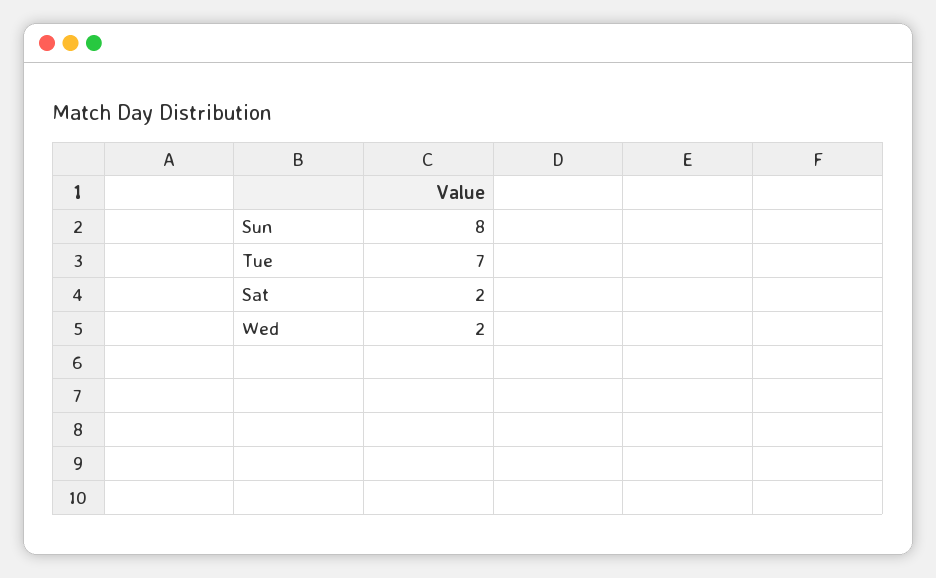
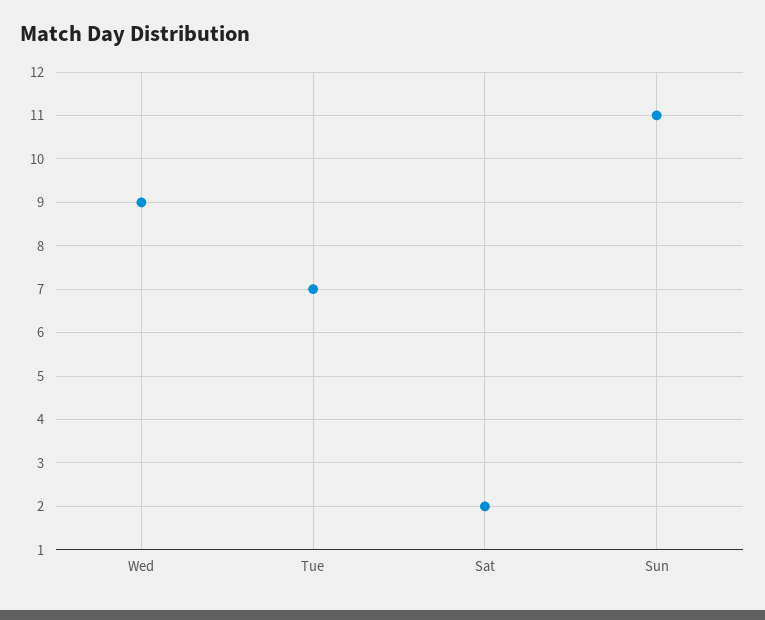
Sun: 8 -> 11
Wed: 2 -> 9

